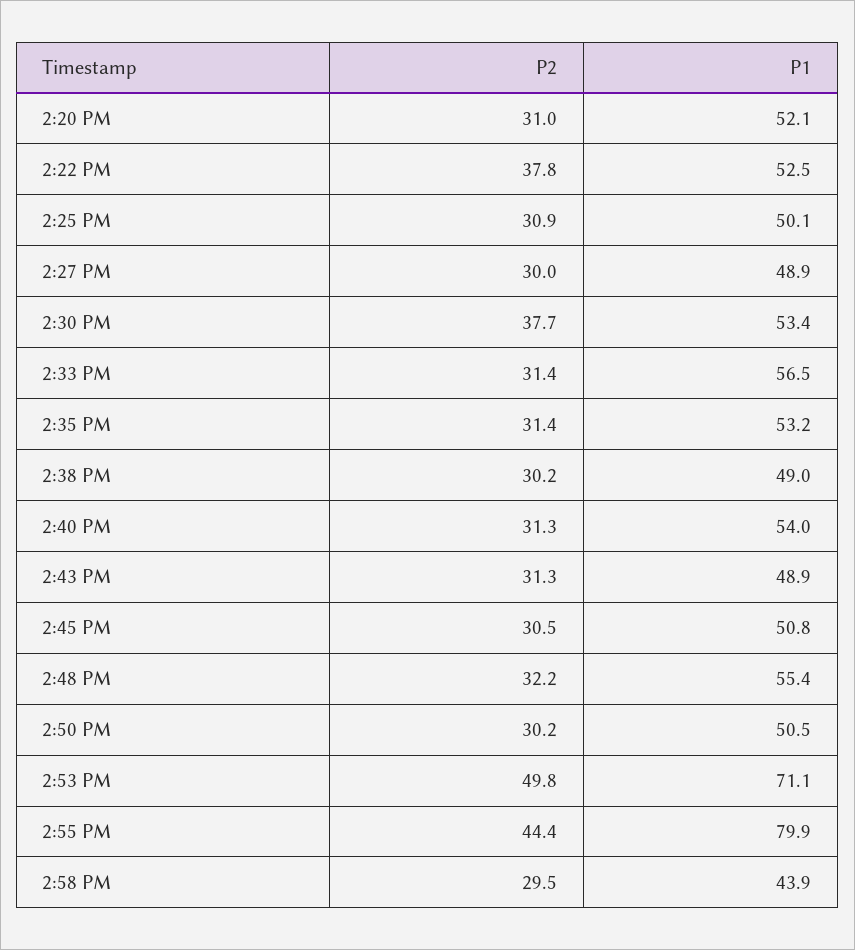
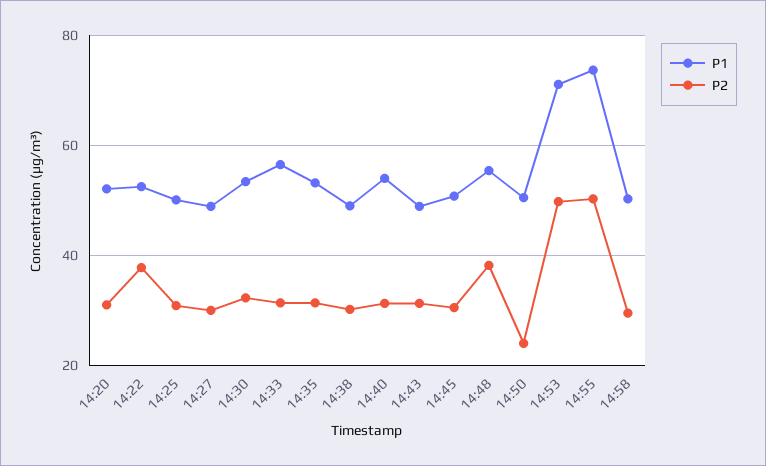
P2, 2:30 PM: 37.7 -> 32
P2, 2:48 PM: 32.2 -> 38
P2, 2:50 PM: 30.2 -> 24
P2, 2:55 PM: 44.4 -> 50
P1, 2:55 PM: 79.9 -> 74
P1, 2:58 PM: 43.9 -> 50

